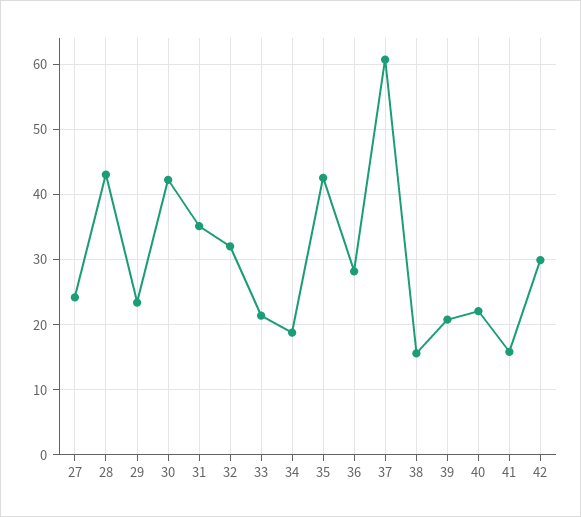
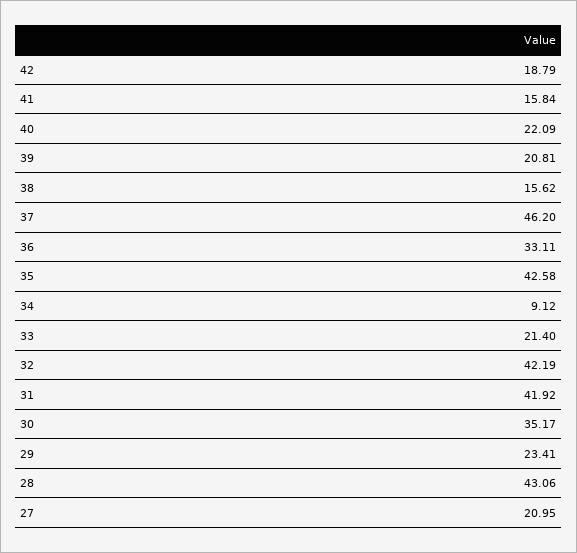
27: 24 -> 20.95
30: 42 -> 35.17
31: 35 -> 41.92
32: 32 -> 42.19
34: 19 -> 9.12
36: 28 -> 33.11
37: 61 -> 46.2
42: 30 -> 18.79

